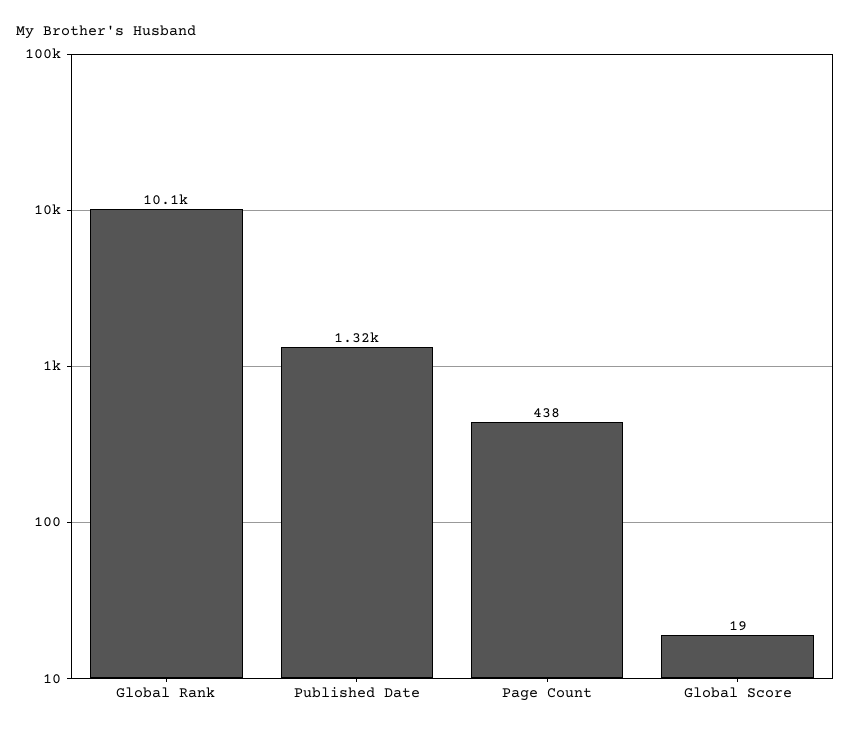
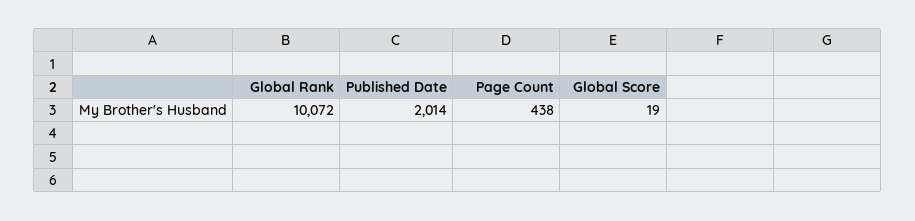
Published Date: 1320 -> 2014

